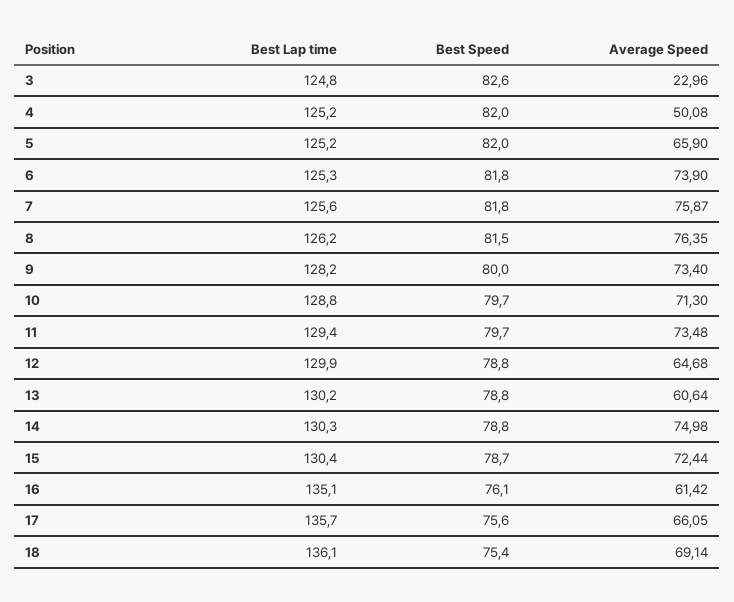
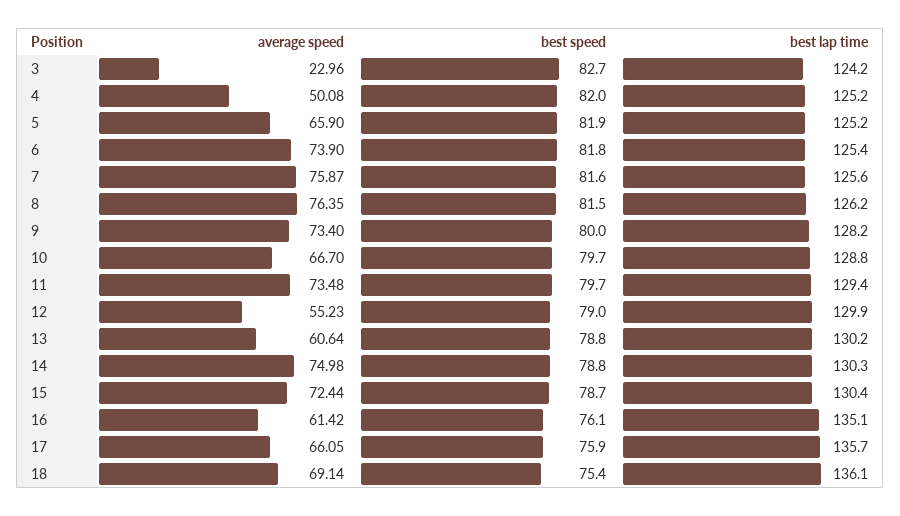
Best Lap time, 3: 124.8 -> 124.2
Best Speed, 3: 82.6 -> 82.7
Best Speed, 5: 82 -> 81.9
Best Lap time, 6: 125.3 -> 125.4
Best Speed, 7: 81.8 -> 81.6
Average Speed, 10: 71.3 -> 66.7
Best Speed, 12: 78.8 -> 79
Average Speed, 12: 64.68 -> 55.23
Best Speed, 17: 75.6 -> 75.9

